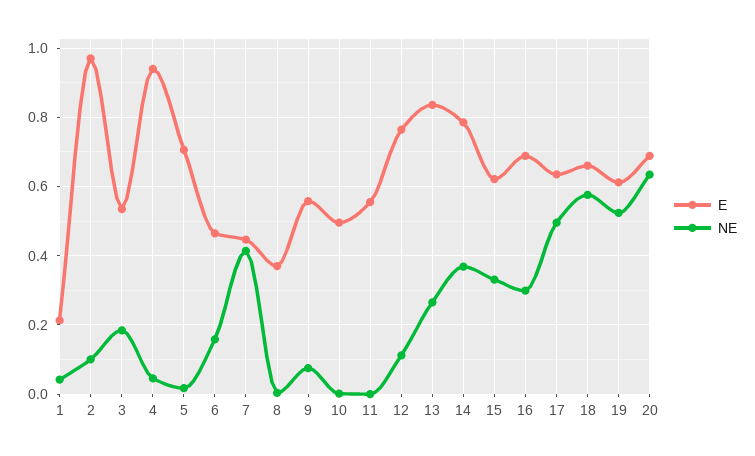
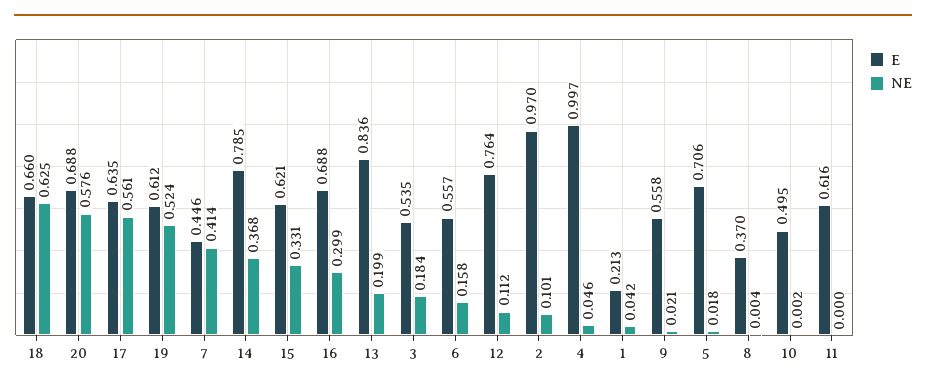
E, 4: 0.94 -> 0.997
E, 6: 0.46 -> 0.557
NE, 9: 0.08 -> 0.021
E, 11: 0.56 -> 0.616
NE, 13: 0.26 -> 0.199
NE, 17: 0.5 -> 0.561
NE, 18: 0.58 -> 0.625
NE, 20: 0.64 -> 0.576

